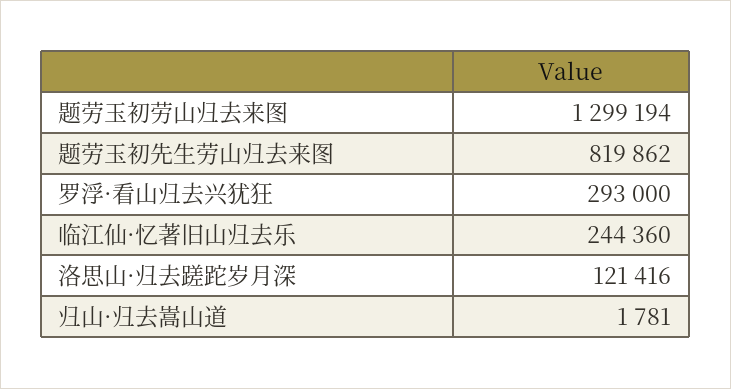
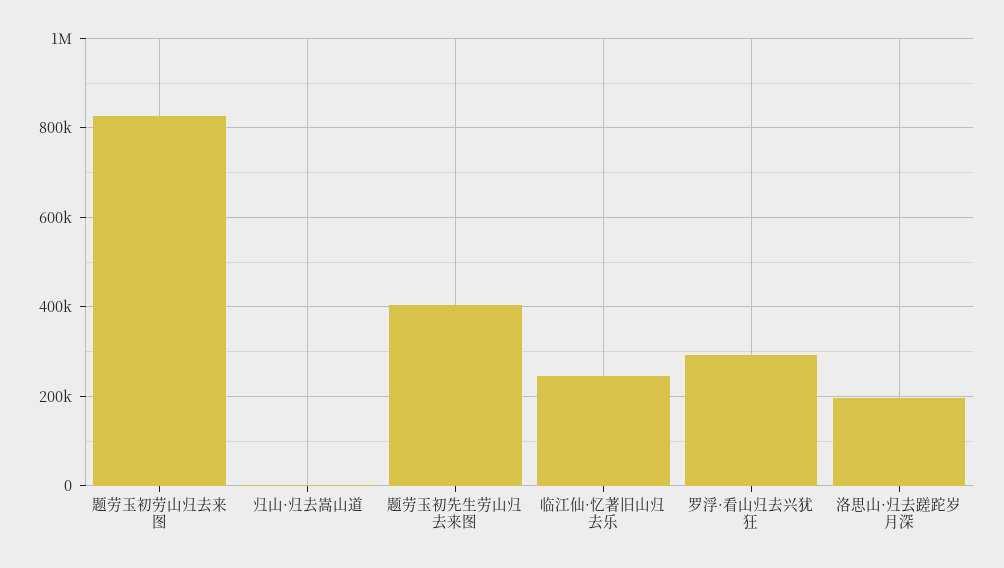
题劳玉初劳山归去来图: 1299194 -> 820000
题劳玉初先生劳山归去来图: 819862 -> 400000
洛思山·归去蹉跎岁月深: 121416 -> 200000

